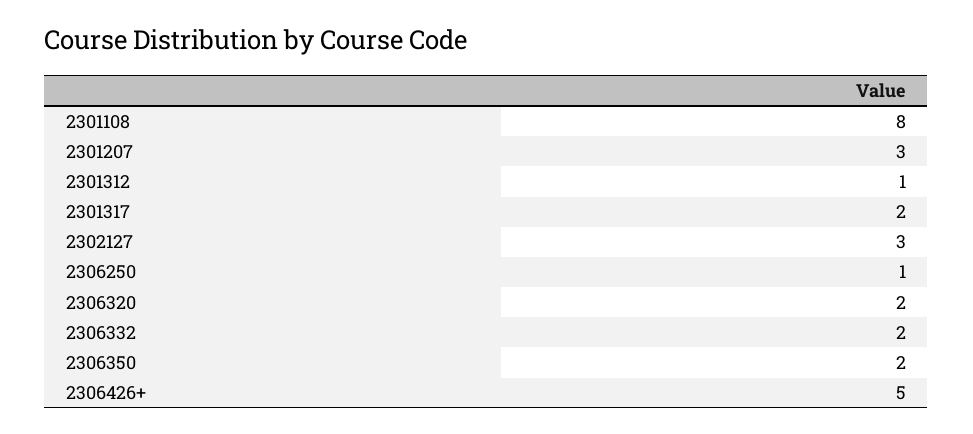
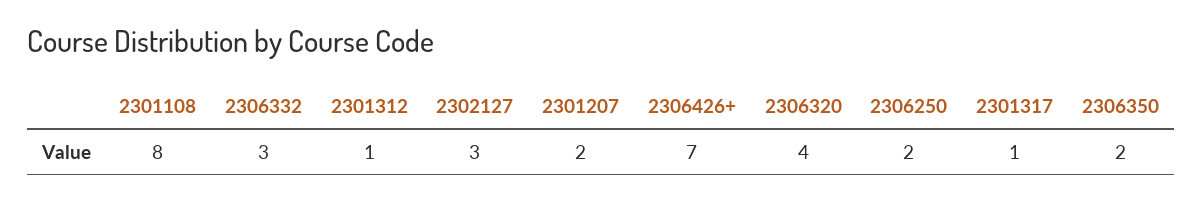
2301207: 3 -> 2
2301317: 2 -> 1
2306250: 1 -> 2
2306320: 2 -> 4
2306332: 2 -> 3
2306426+: 5 -> 7

